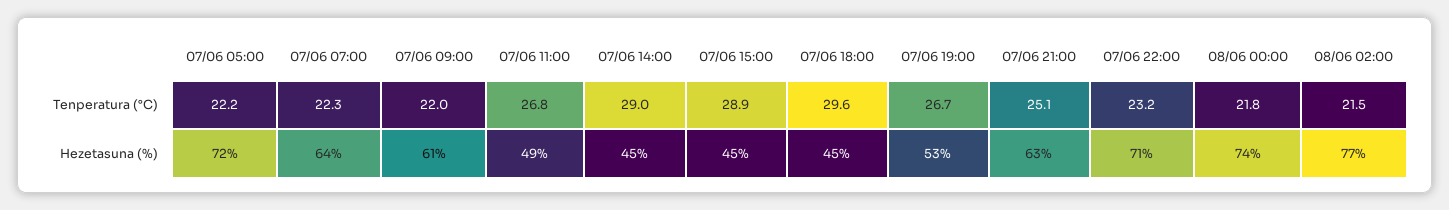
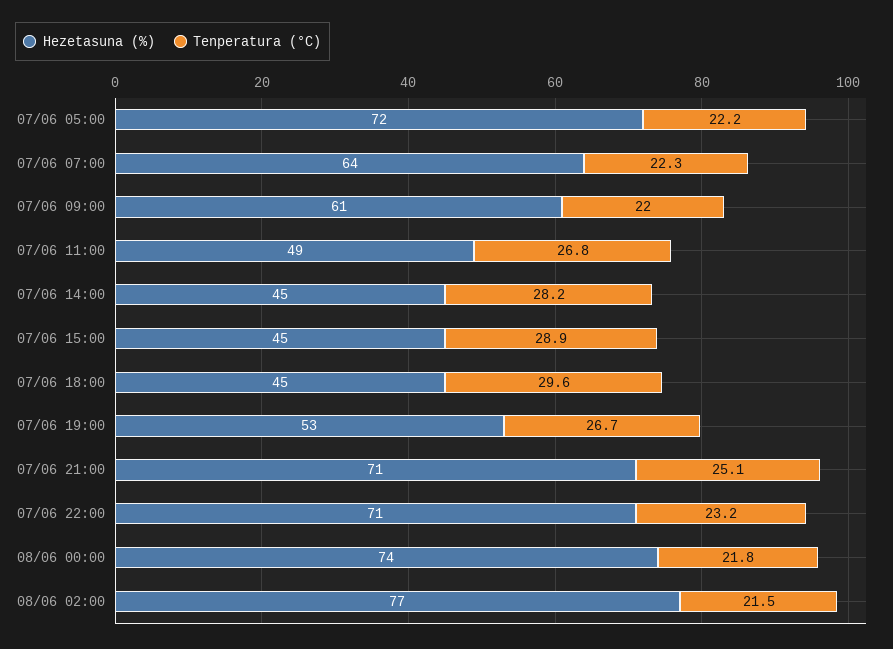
Tenperatura (°C), 07/06 14:00: 29 -> 28.2
Hezetasuna (%), 07/06 21:00: 63 -> 71

